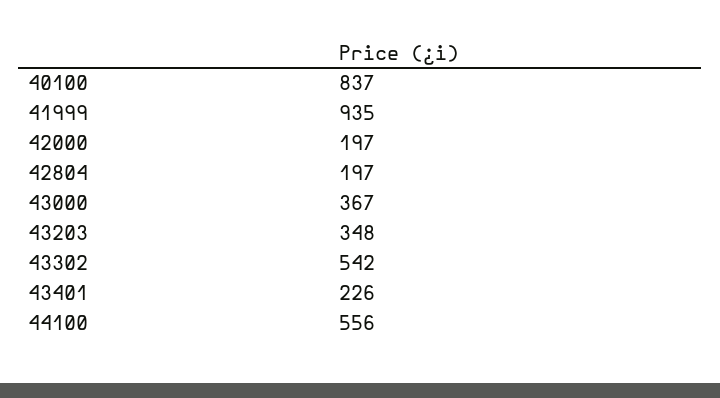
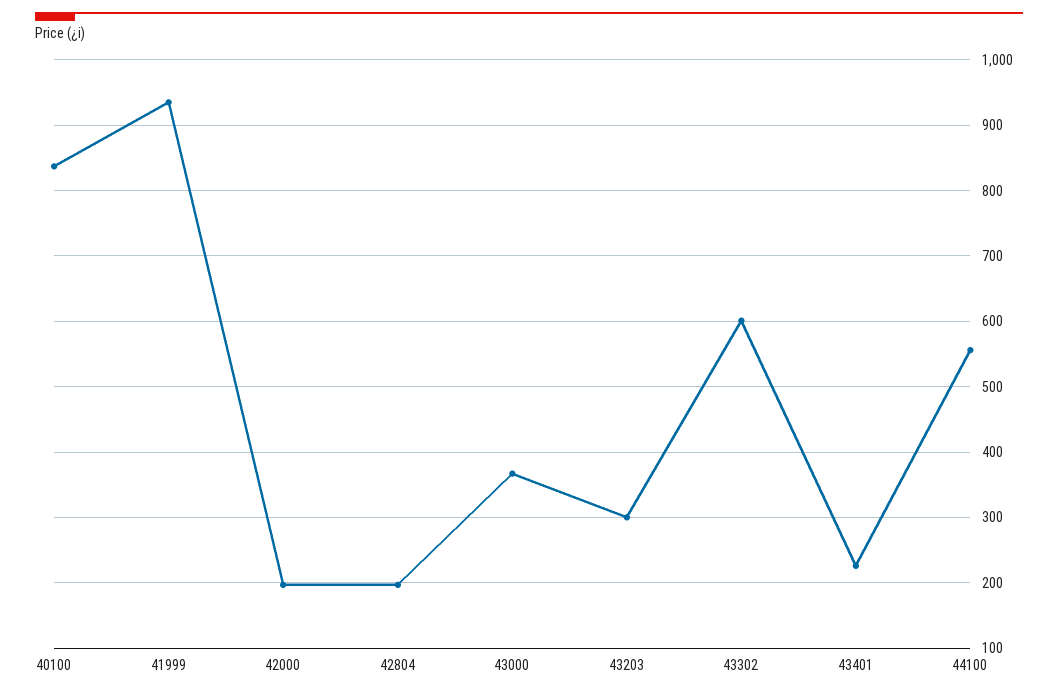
43203: 348 -> 300
43302: 542 -> 600

